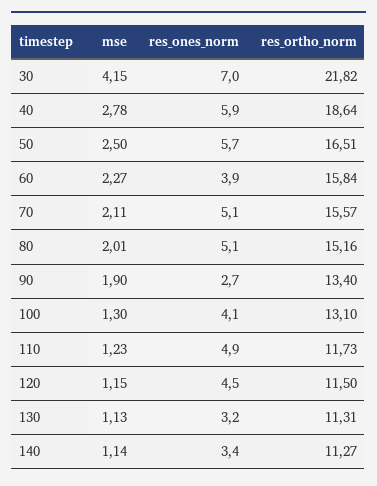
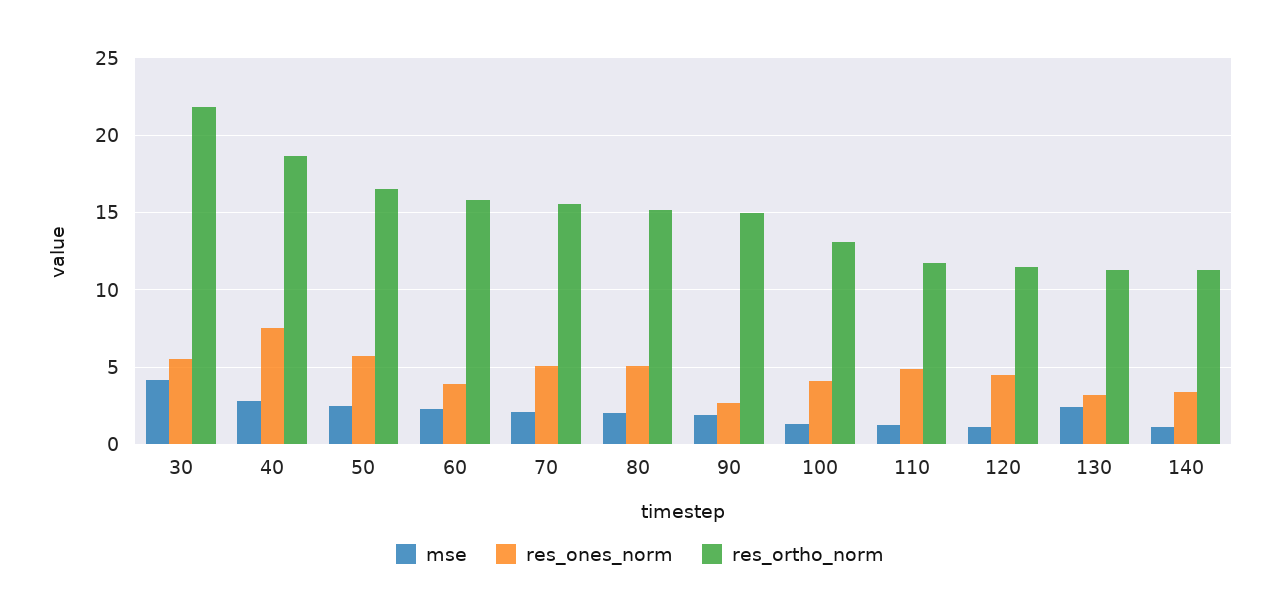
res_ones_norm, 30: 7 -> 5.5
res_ones_norm, 40: 5.9 -> 7.5
res_ortho_norm, 90: 13.4 -> 15
mse, 130: 1.13 -> 2.5

